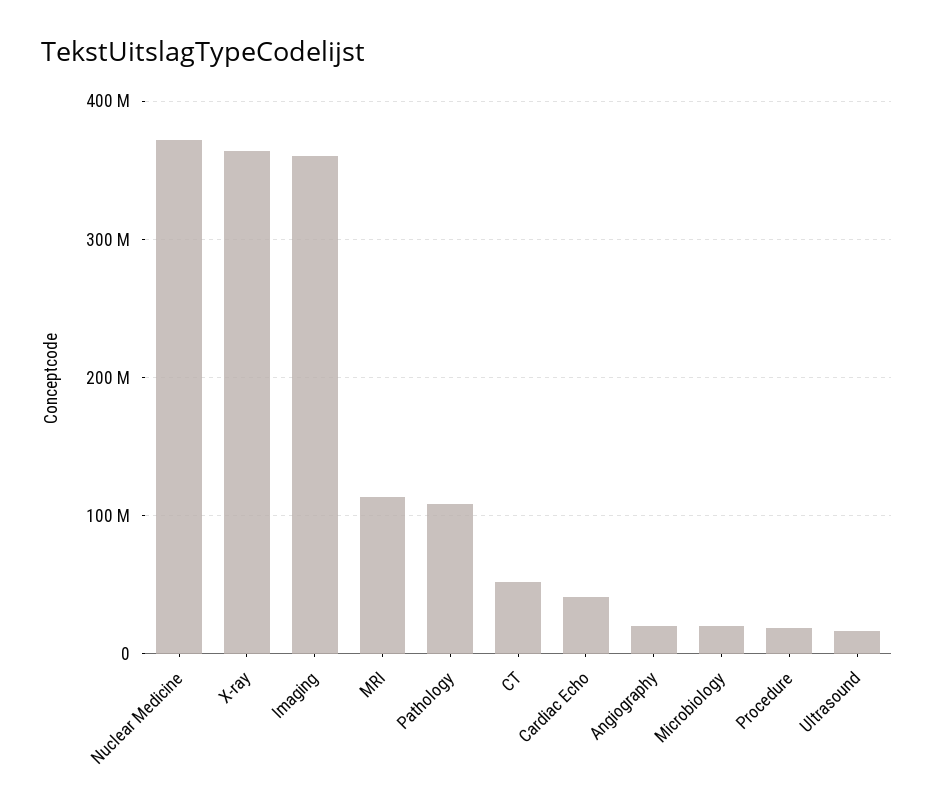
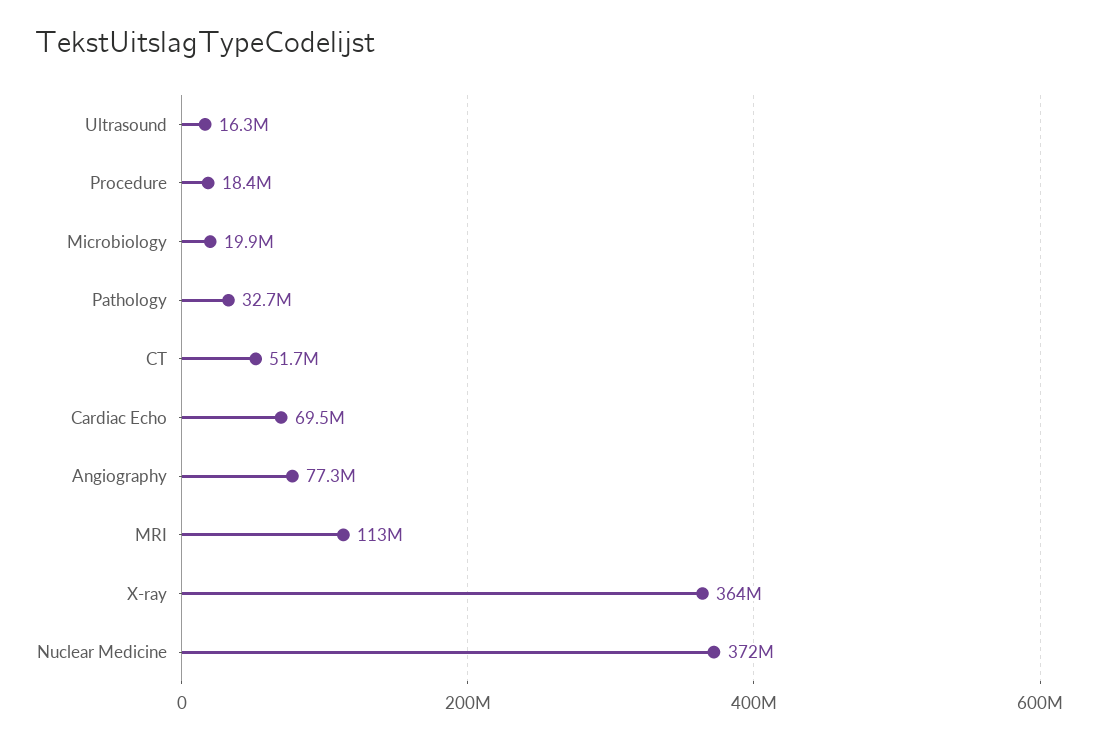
Imaging: 360000000 -> none
Pathology: 110000000 -> 32700000
Cardiac Echo: 40000000 -> 69500000
Angiography: 20000000 -> 77300000

